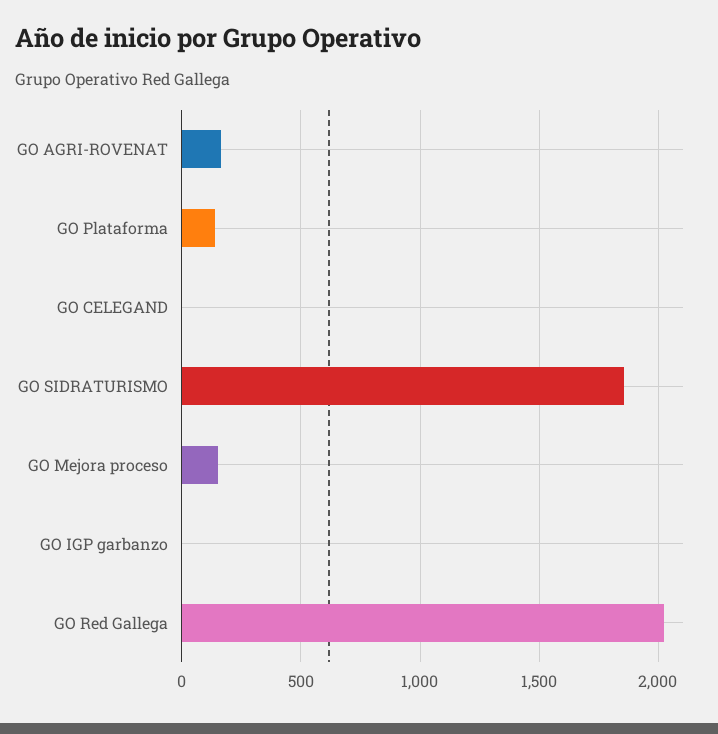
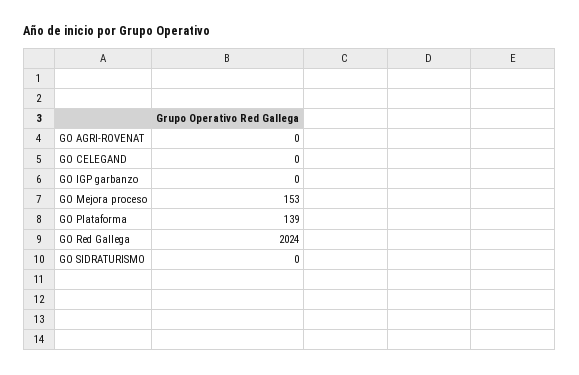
GO AGRI-ROVENAT: 150 -> 0
GO SIDRATURISMO: 1850 -> 0

